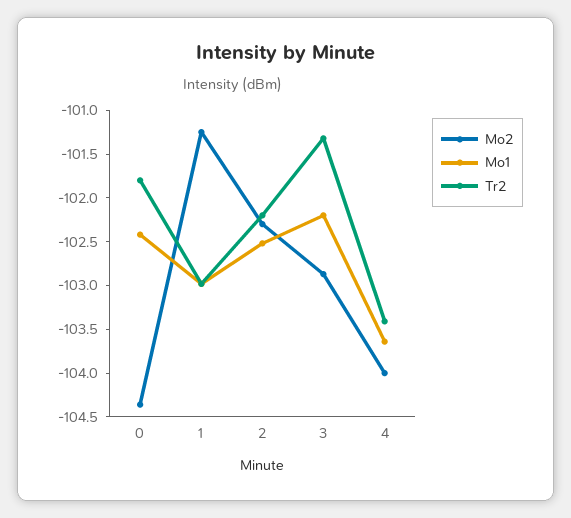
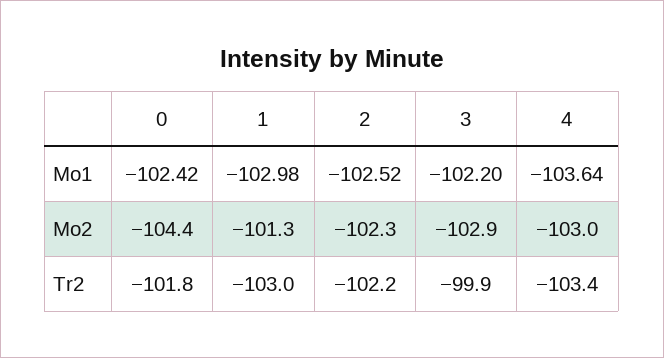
Tr2, 3: -101.3 -> -99.9
Mo2, 4: -104 -> -103

